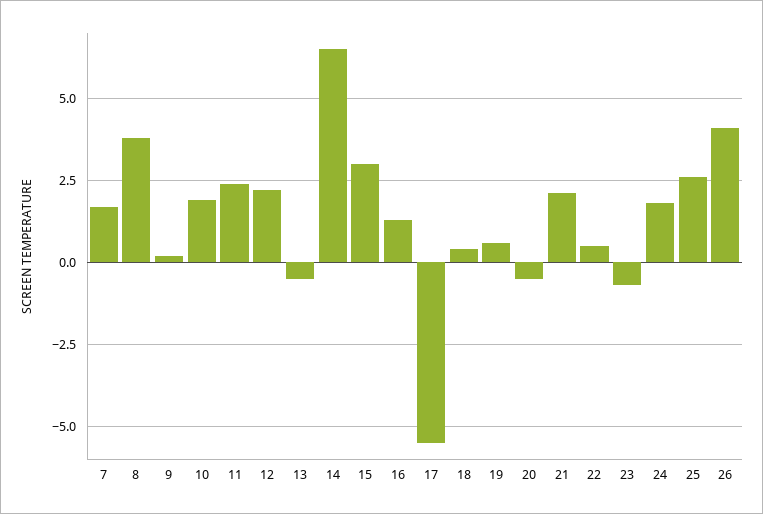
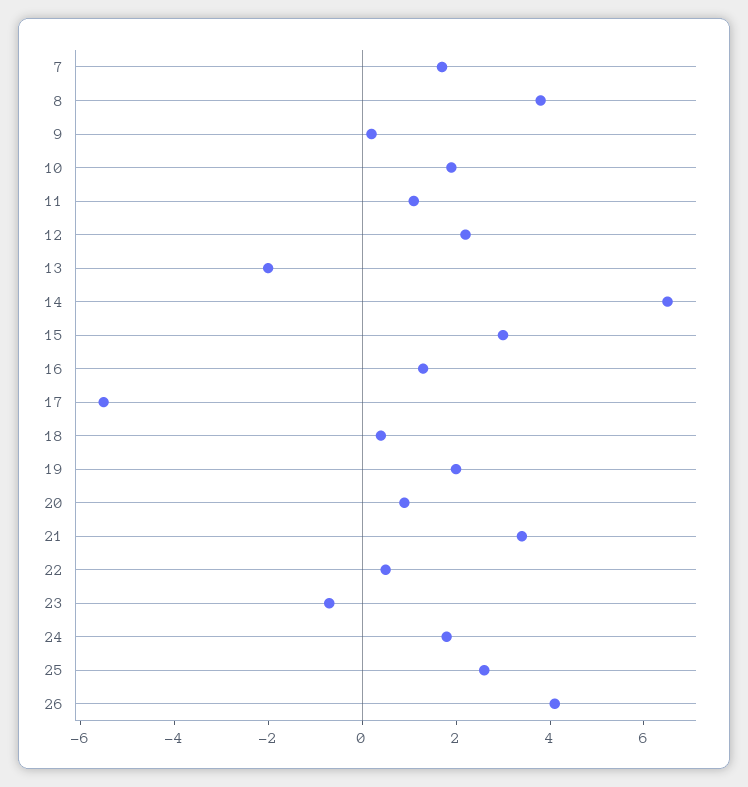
11: 2.5 -> 1
13: -0.5 -> -2
19: 0.5 -> 2
20: -0.5 -> 1
21: 2 -> 3.5

